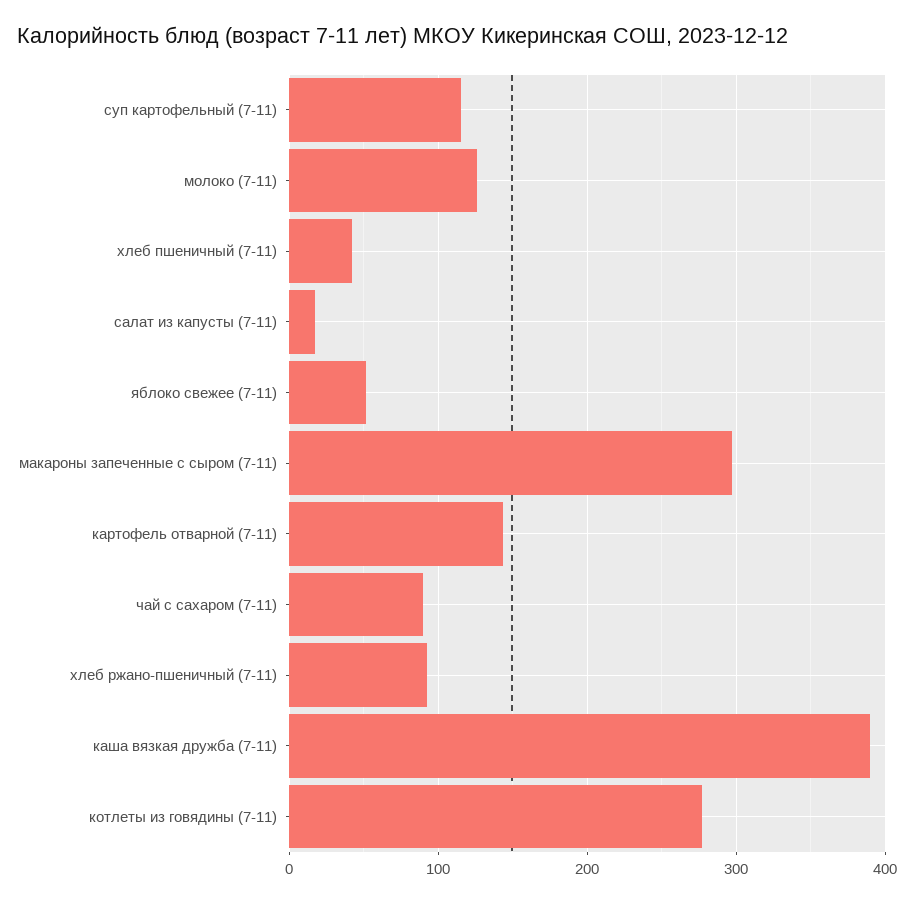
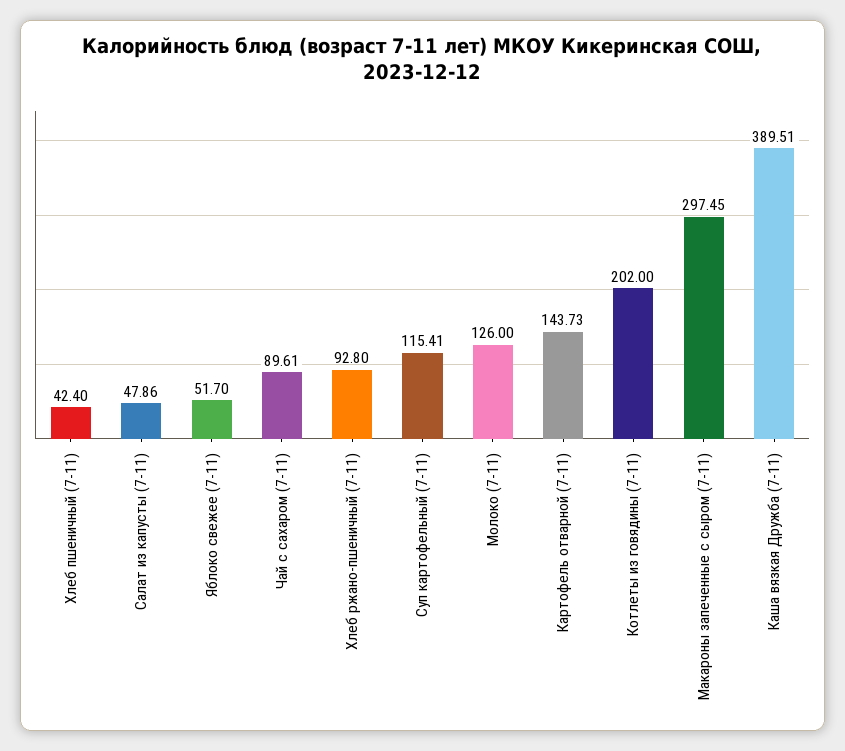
салат из капусты (7-11): 20 -> 47.86
котлеты из говядины (7-11): 280 -> 202

